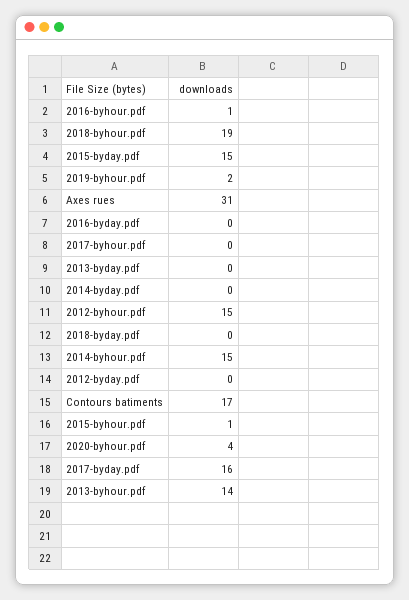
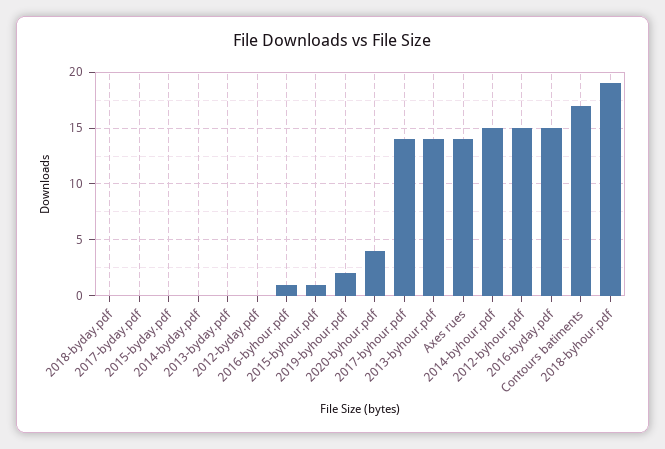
2015-byday.pdf: 15 -> 0
Axes rues: 31 -> 14
2016-byday.pdf: 0 -> 15
2017-byhour.pdf: 0 -> 14
2017-byday.pdf: 16 -> 0

